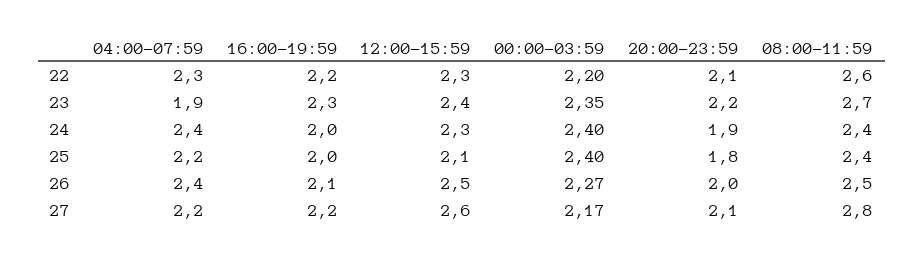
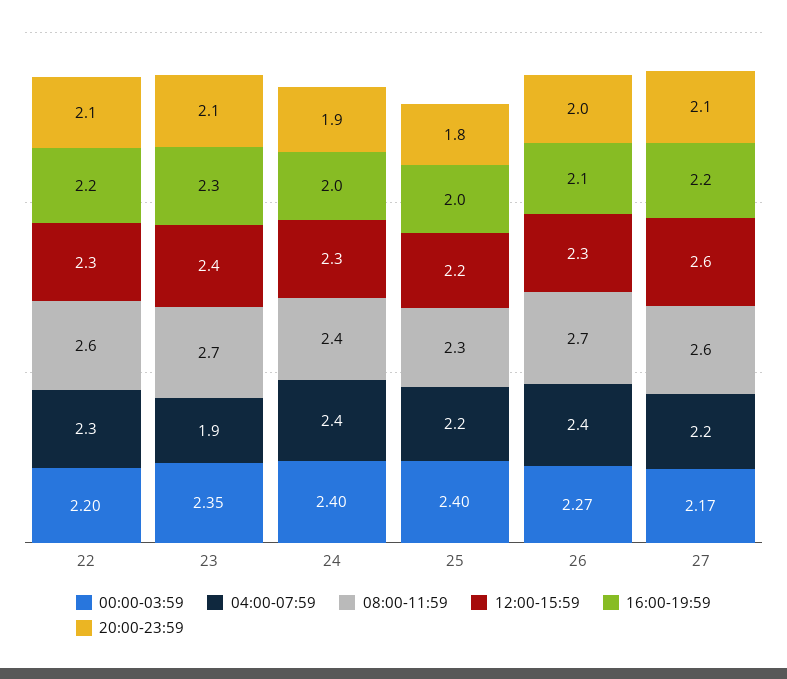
20:00-23:59, 23: 2.2 -> 2.1
12:00-15:59, 25: 2.1 -> 2.2
08:00-11:59, 25: 2.4 -> 2.3
12:00-15:59, 26: 2.5 -> 2.3
08:00-11:59, 26: 2.5 -> 2.7
08:00-11:59, 27: 2.8 -> 2.6

